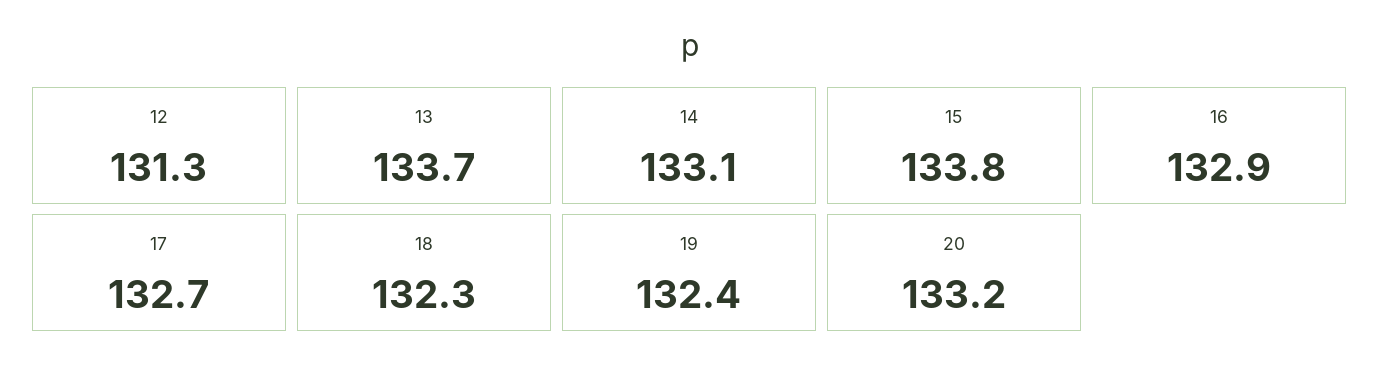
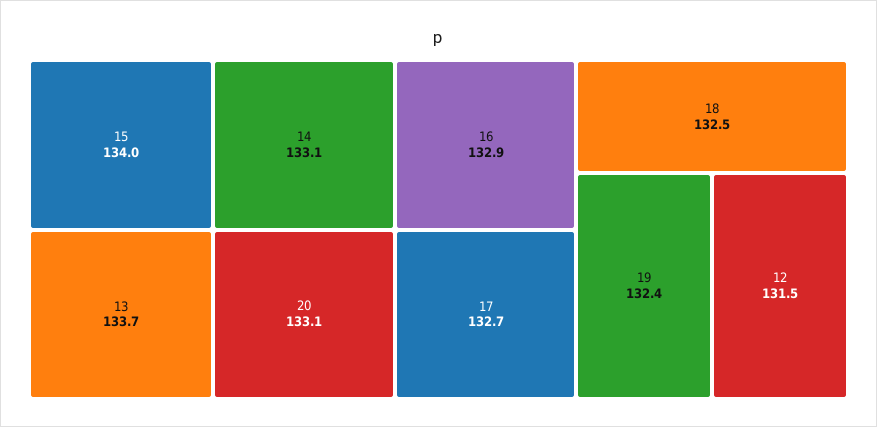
12: 131.3 -> 131.5
15: 133.8 -> 134
18: 132.3 -> 132.5
20: 133.2 -> 133.1

